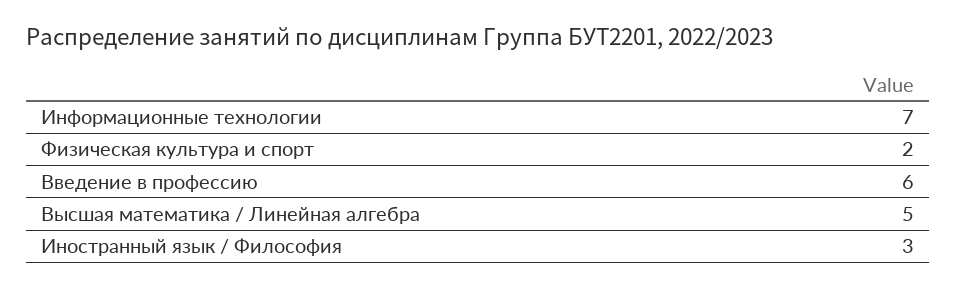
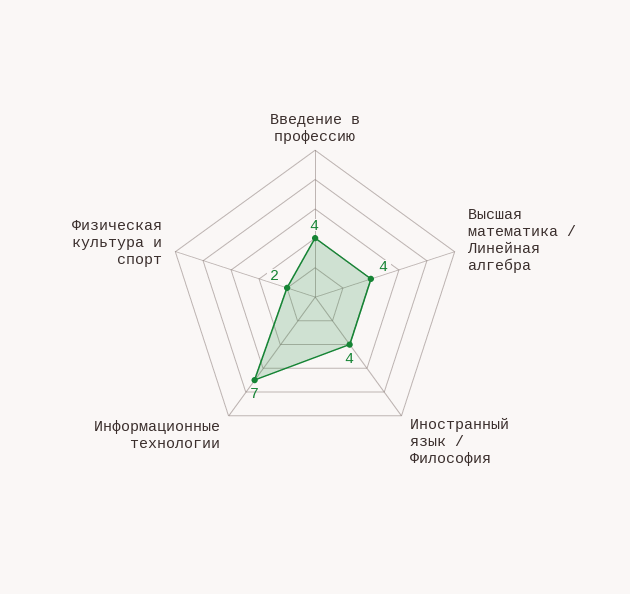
Введение в профессию: 6 -> 4
Высшая математика / Линейная алгебра: 5 -> 4
Иностранный язык / Философия: 3 -> 4

